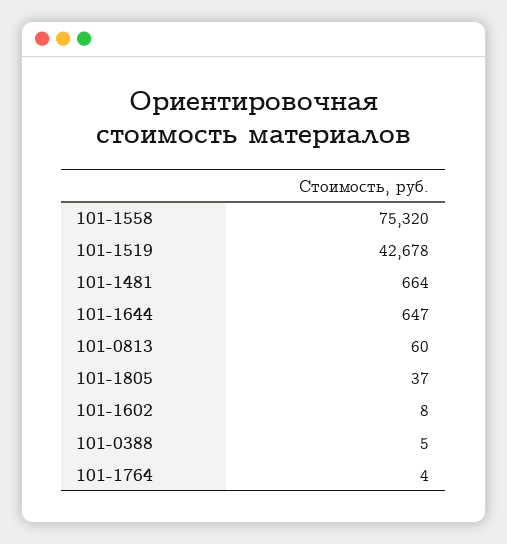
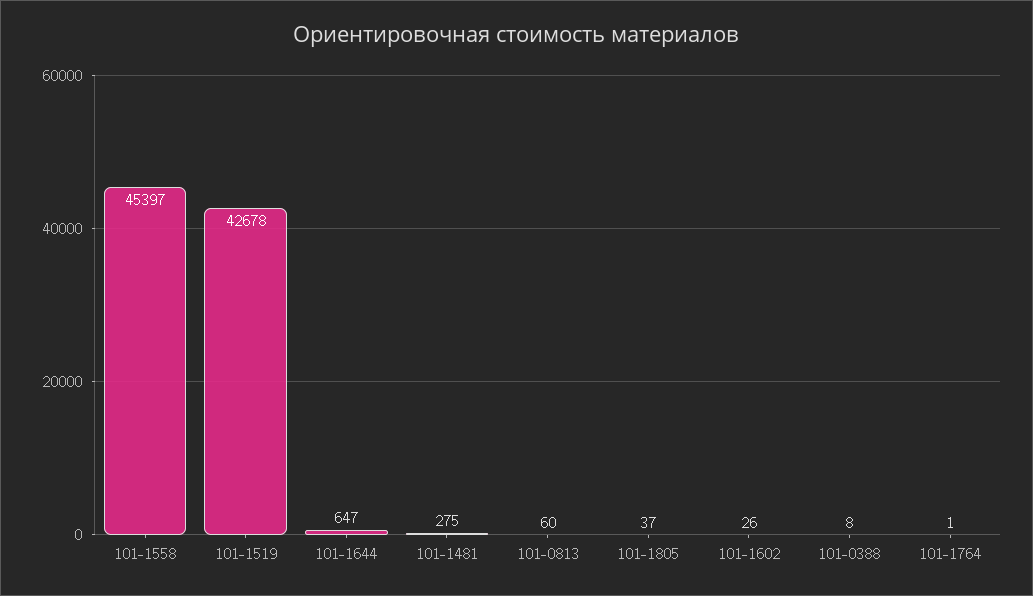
101-1558: 75320 -> 45397
101-1481: 664 -> 275
101-1602: 8 -> 26
101-0388: 5 -> 8
101-1764: 4 -> 1

